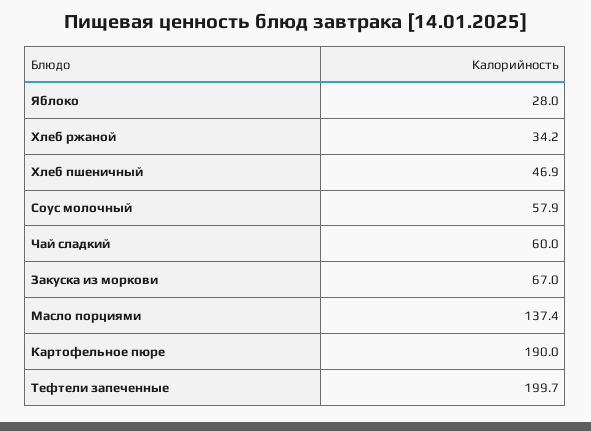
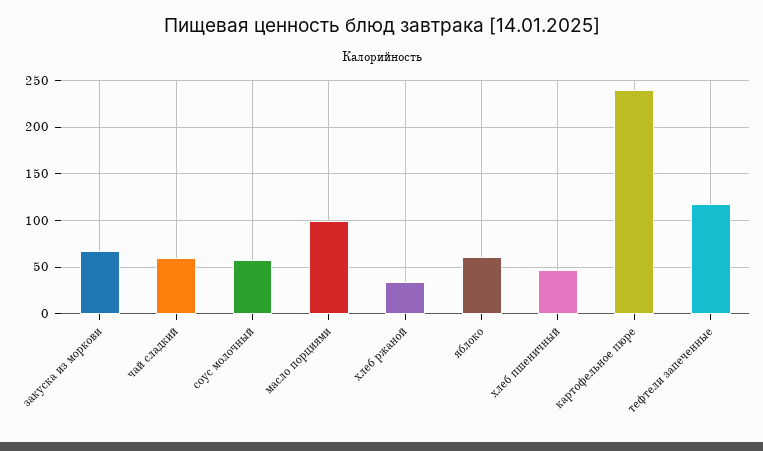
Яблоко: 28 -> 60
Масло порциями: 137.4 -> 100
Картофельное пюре: 190 -> 240
Тефтели запеченные: 199.7 -> 120

